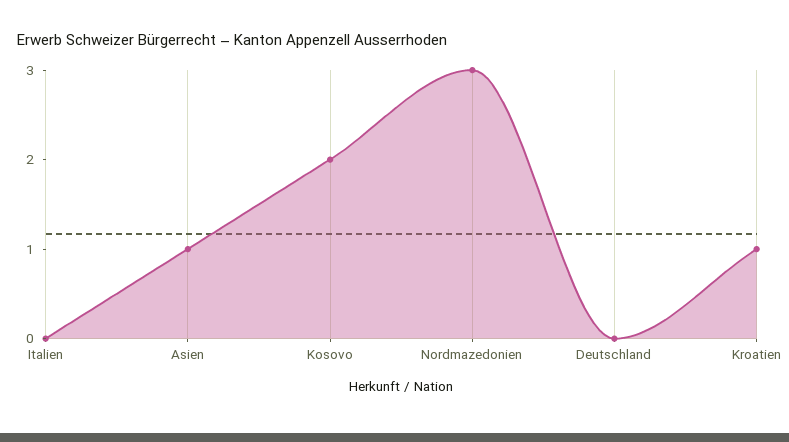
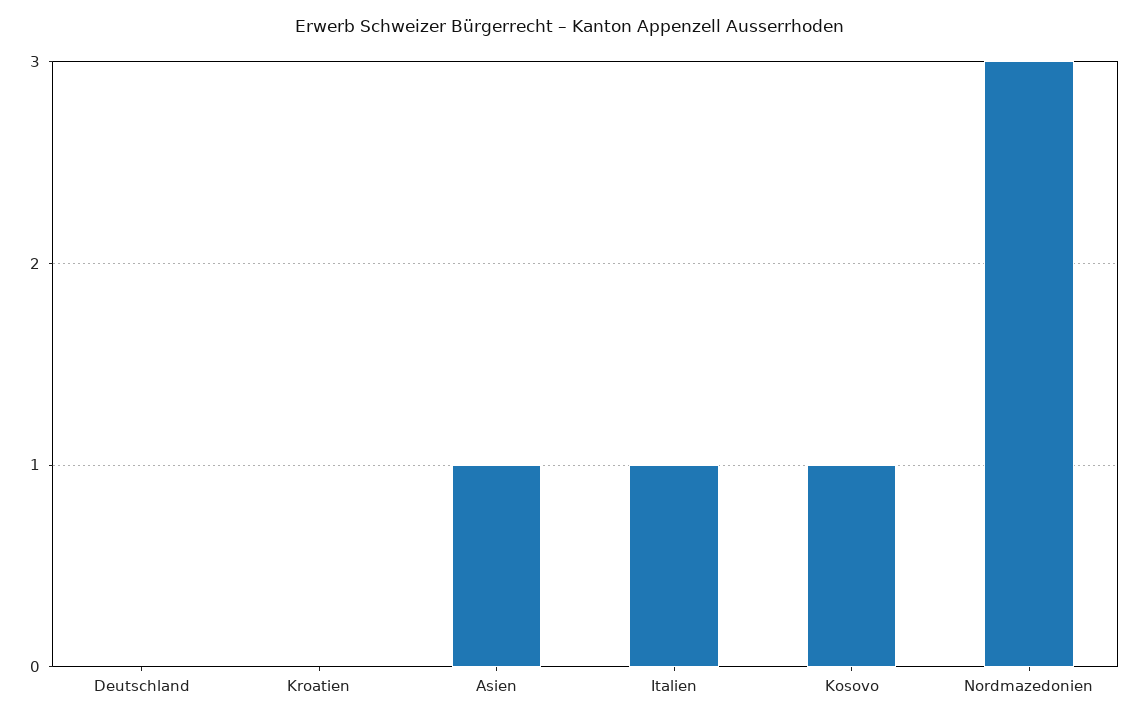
Italien: 0 -> 1
Kosovo: 2 -> 1
Kroatien: 1 -> 0

